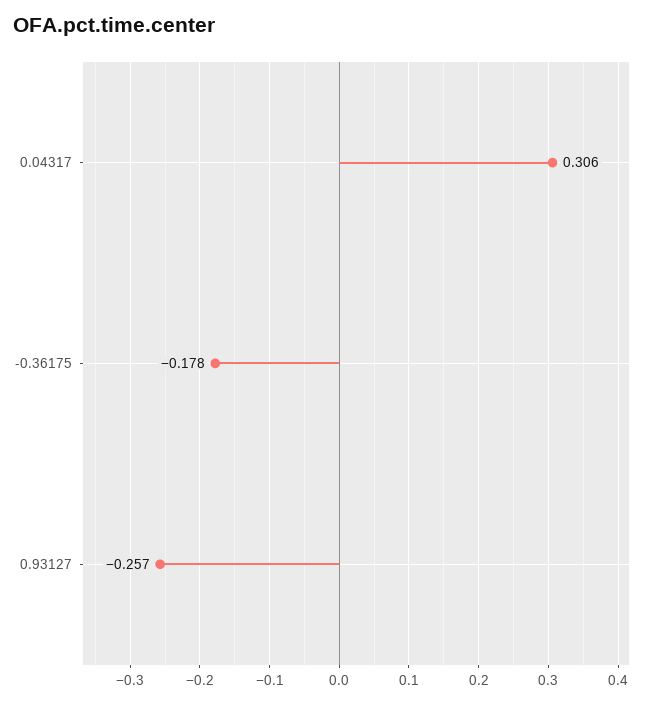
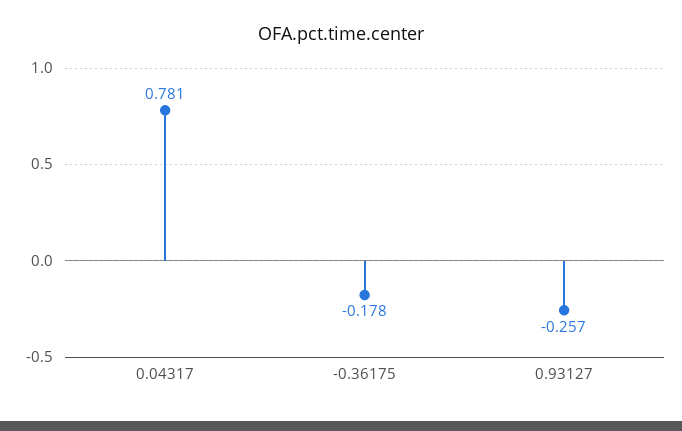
0.04317: 0.306 -> 0.781

